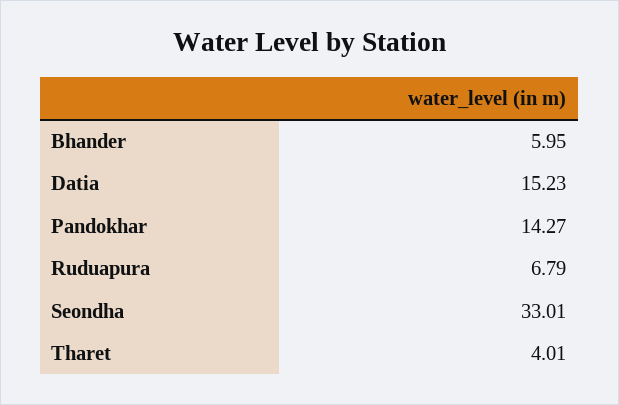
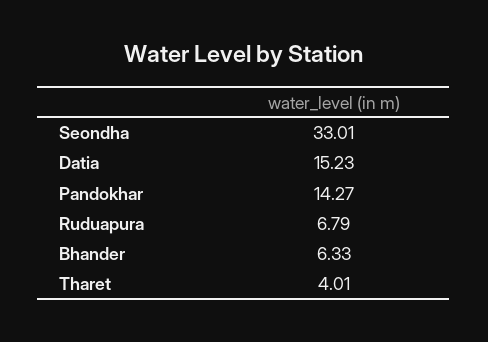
Bhander: 5.95 -> 6.33

